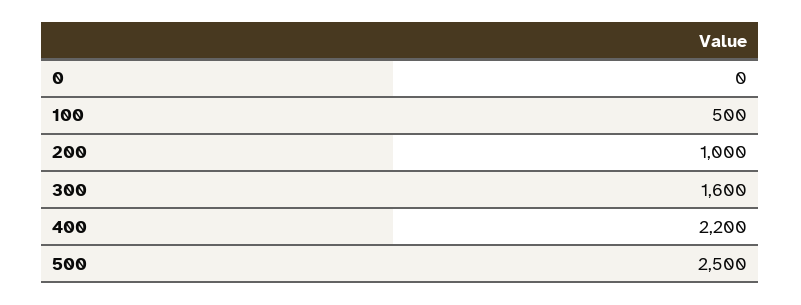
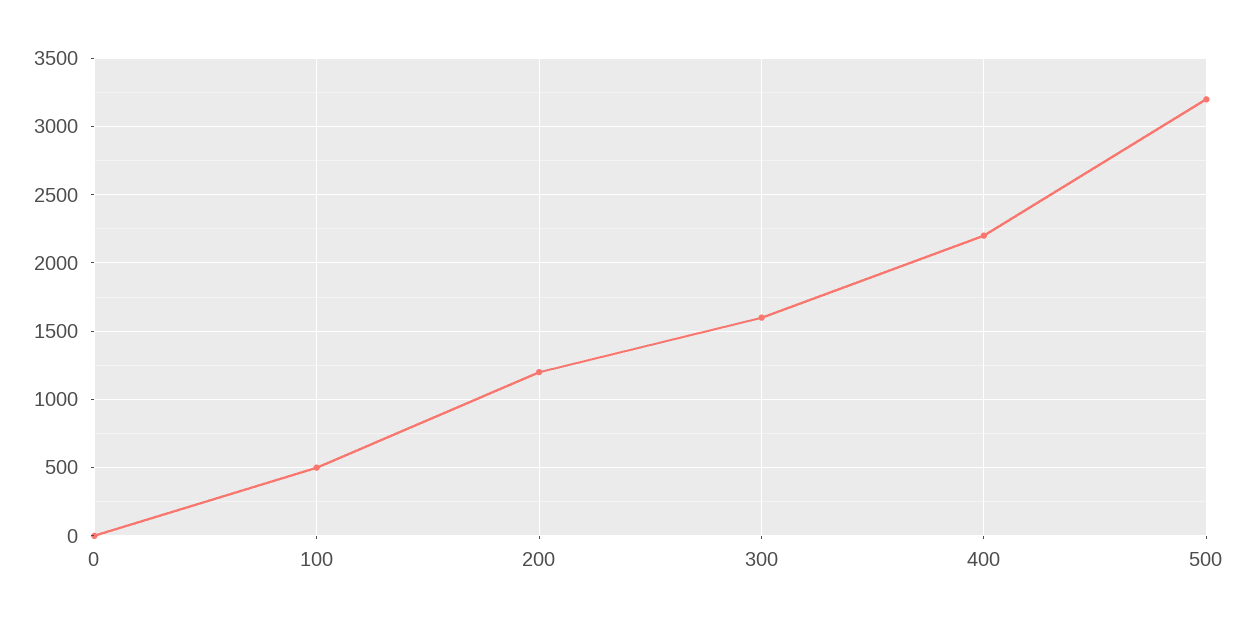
200: 1000 -> 1200
500: 2500 -> 3200

